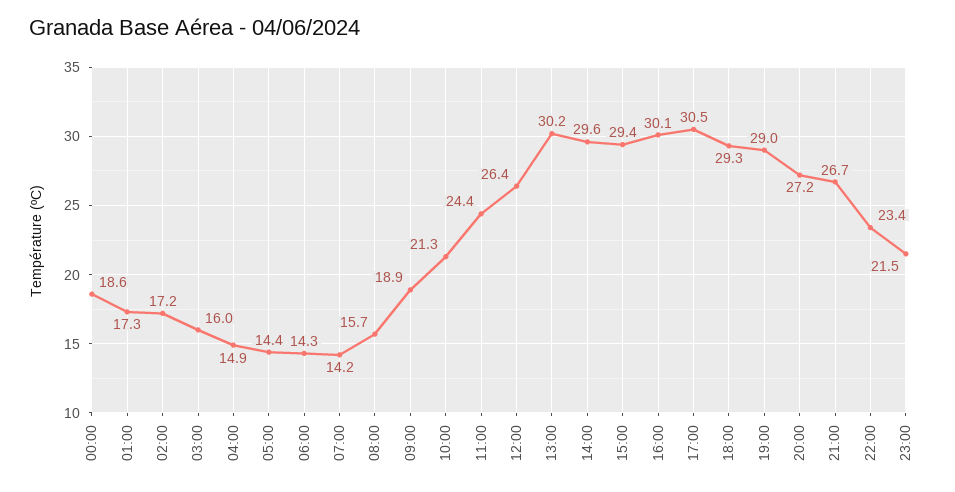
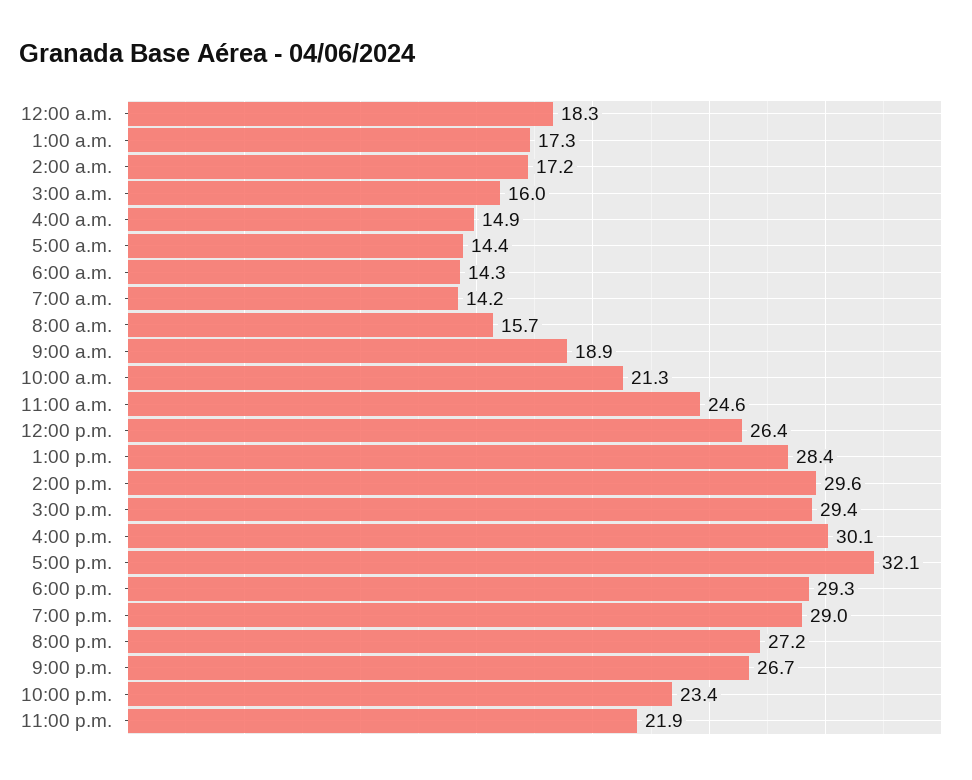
00:00: 18.6 -> 18.3
11:00: 24.4 -> 24.6
13:00: 30.2 -> 28.4
17:00: 30.5 -> 32.1
23:00: 21.5 -> 21.9

